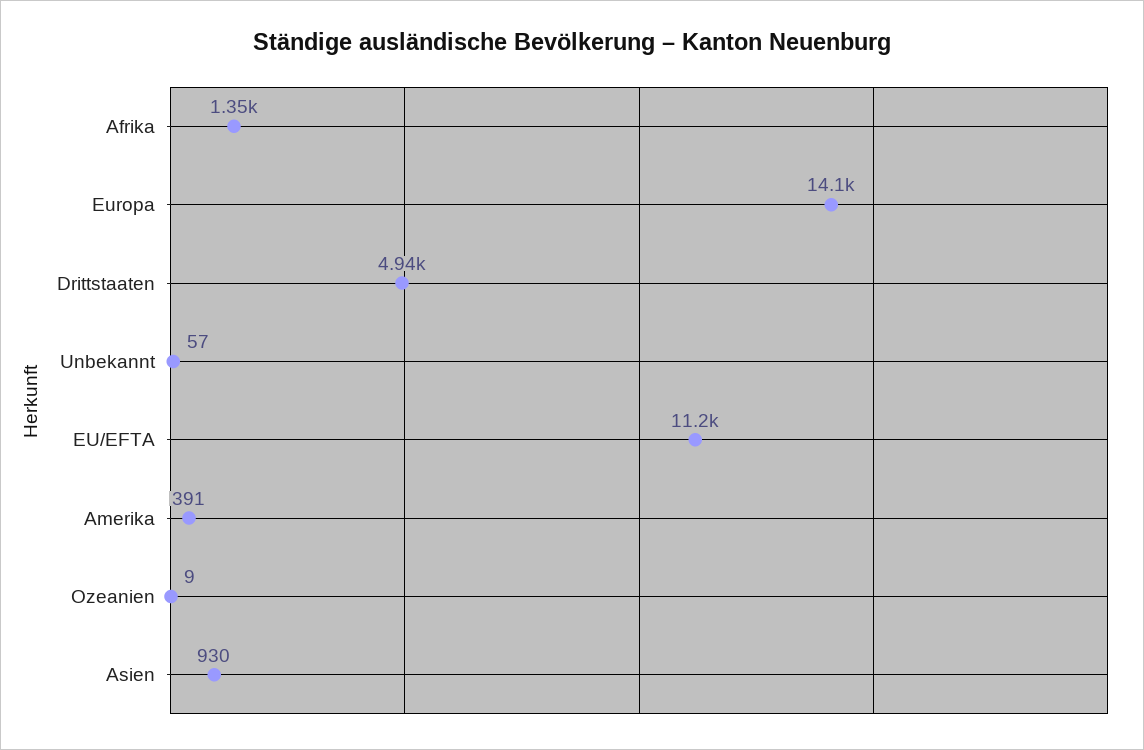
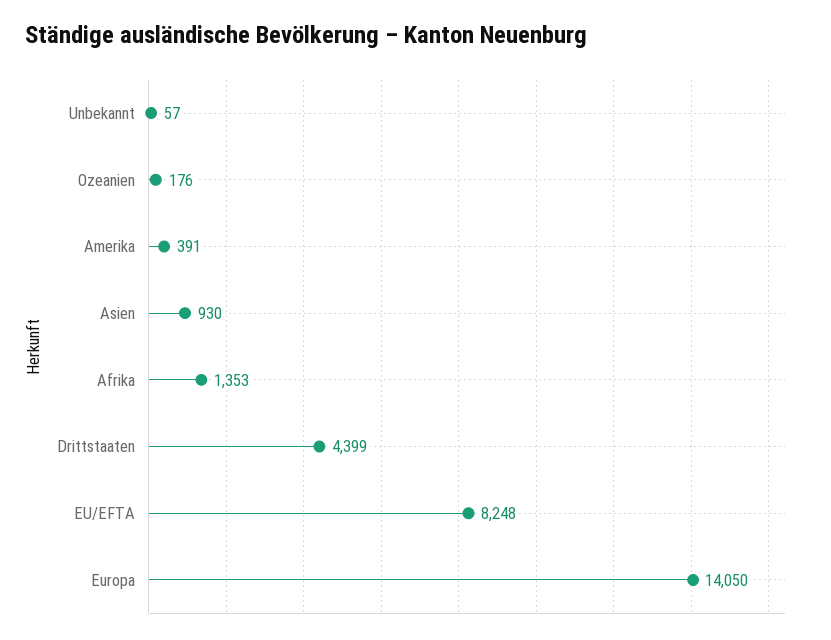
Drittstaaten: 4940 -> 4399
EU/EFTA: 11200 -> 8248
Ozeanien: 9 -> 176

